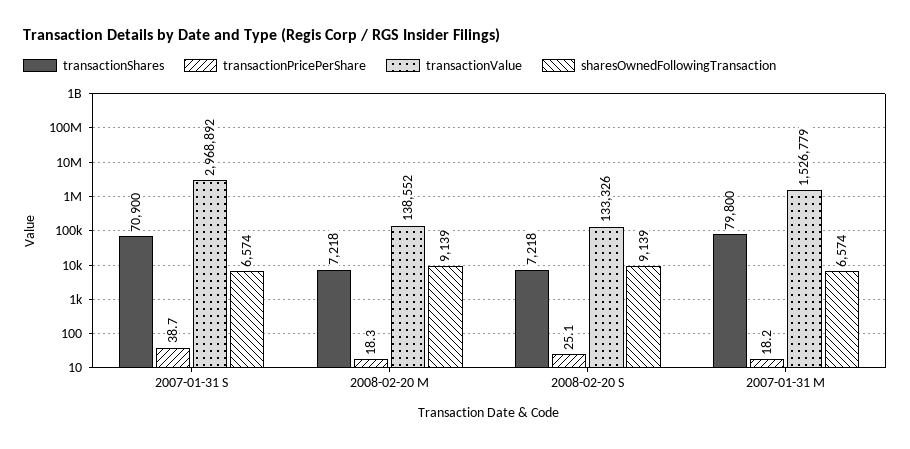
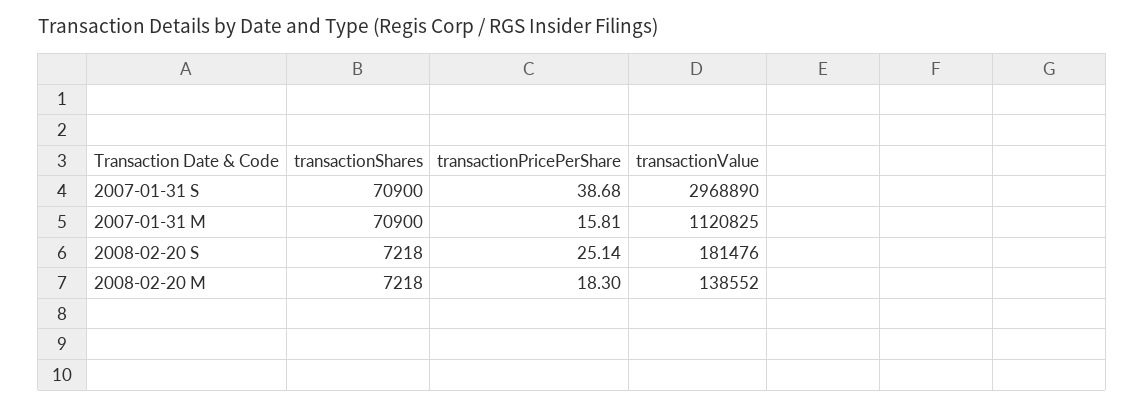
transactionValue, 2007-01-31 S: 2968892 -> 2968890
sharesOwnedFollowingTransaction, 2007-01-31 S: 6574 -> none
sharesOwnedFollowingTransaction, 2008-02-20 M: 9139 -> none
transactionValue, 2008-02-20 S: 133326 -> 181476
sharesOwnedFollowingTransaction, 2008-02-20 S: 9139 -> none
transactionShares, 2007-01-31 M: 79800 -> 70900
transactionPricePerShare, 2007-01-31 M: 18.2 -> 15.81
transactionValue, 2007-01-31 M: 1526779 -> 1120825
sharesOwnedFollowingTransaction, 2007-01-31 M: 6574 -> none

